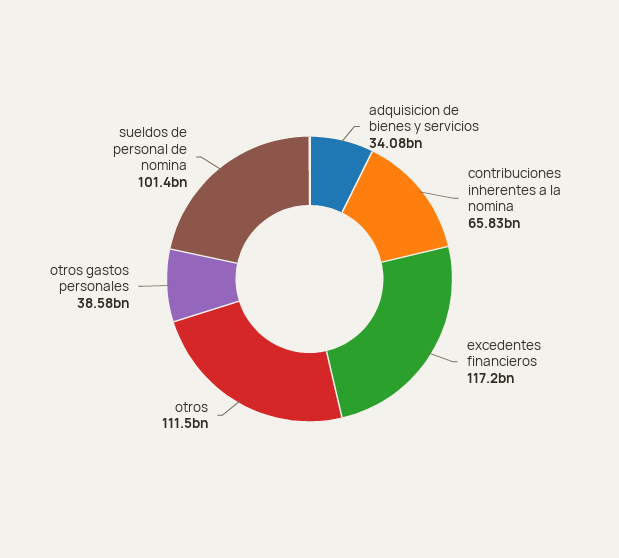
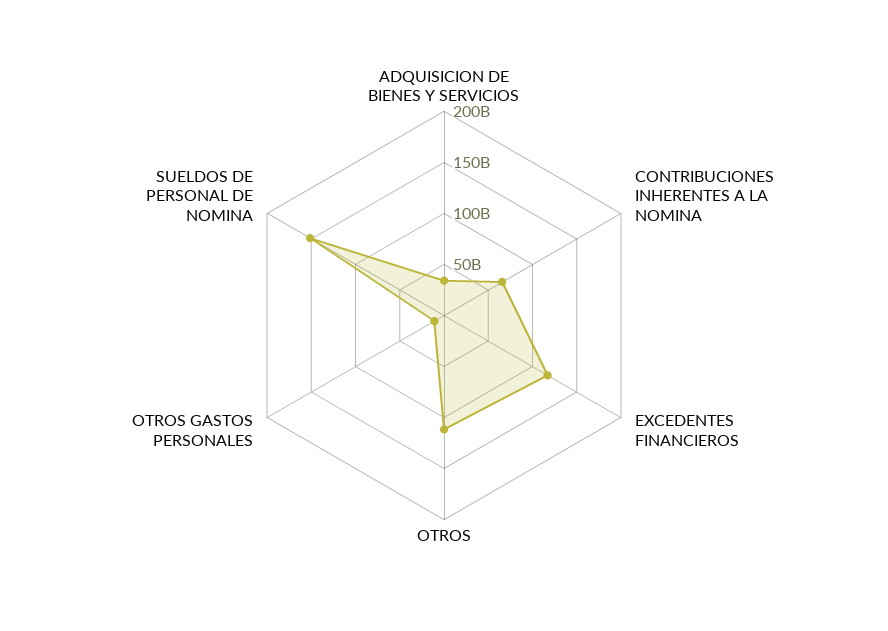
otros gastos personales: 38580000000 -> 10000000000
sueldos de personal de nomina: 101400000000 -> 150000000000

